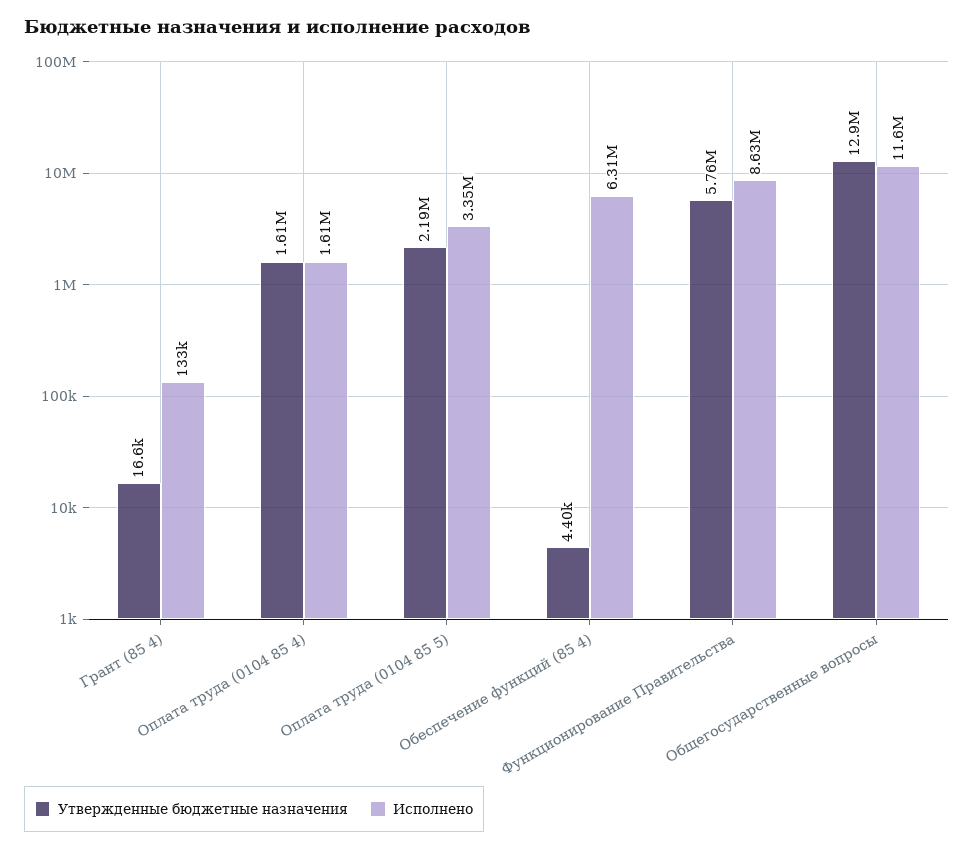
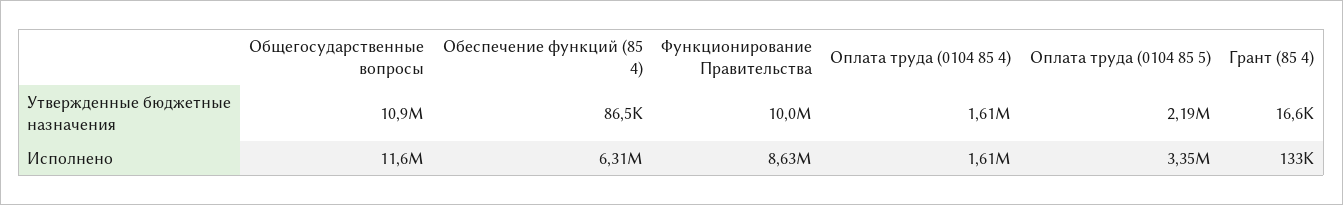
Утвержденные бюджетные назначения, Обеспечение функций (85 4): 4400 -> 86500
Утвержденные бюджетные назначения, Функционирование Правительства: 5760000 -> 10000000
Утвержденные бюджетные назначения, Общегосударственные вопросы: 12900000 -> 10900000

